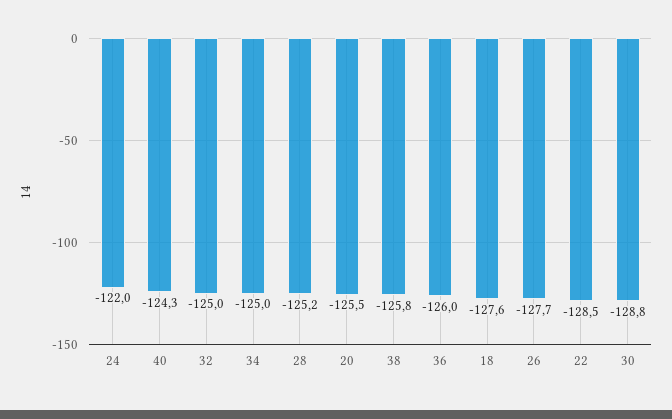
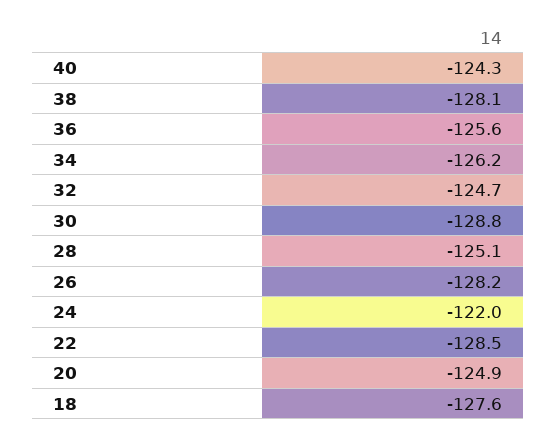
32: -125 -> -124.7
34: -125 -> -126.2
28: -125.2 -> -125.1
20: -125.5 -> -124.9
38: -125.8 -> -128.1
36: -126 -> -125.6
26: -127.7 -> -128.2

